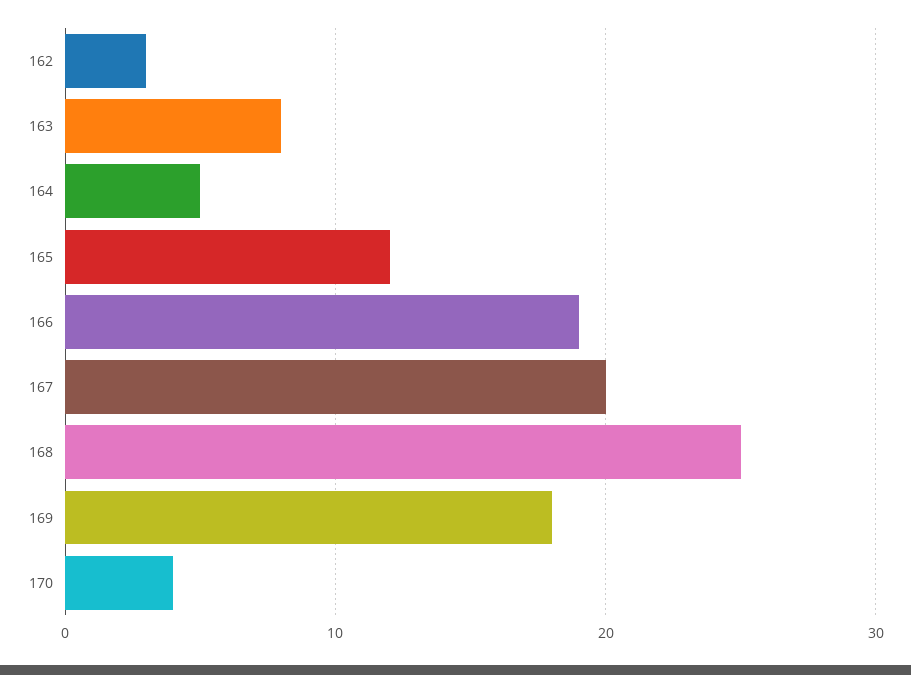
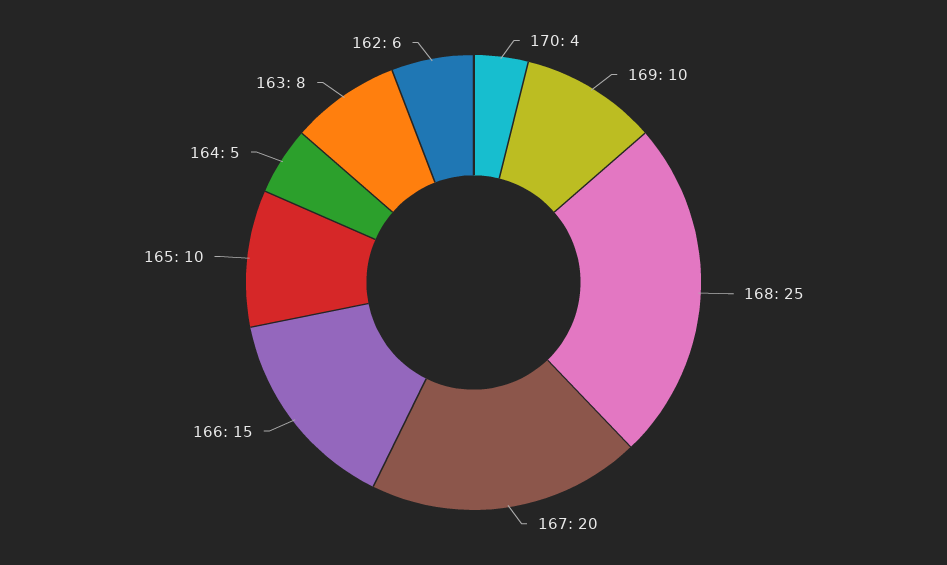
162: 3 -> 6
165: 12 -> 10
166: 19 -> 15
169: 18 -> 10

